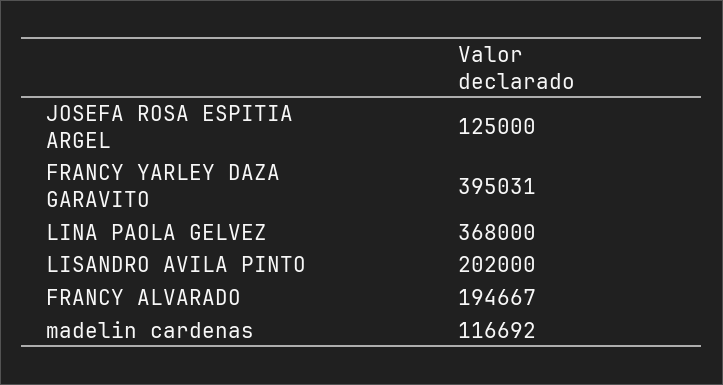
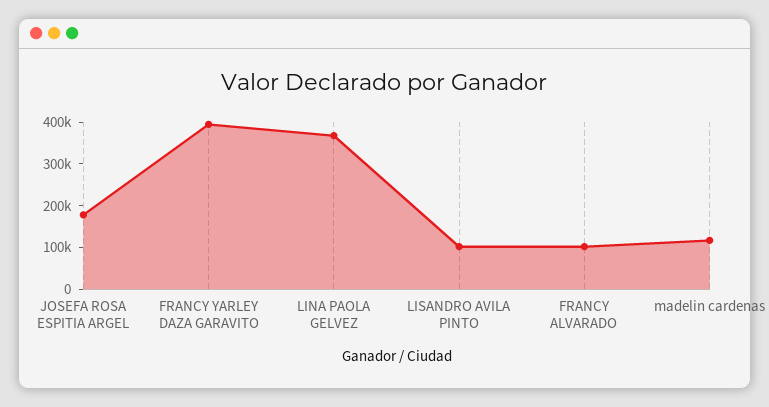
JOSEFA ROSA ESPITIA ARGEL: 125000 -> 180000
LISANDRO AVILA PINTO: 202000 -> 100000
FRANCY ALVARADO: 194667 -> 100000

